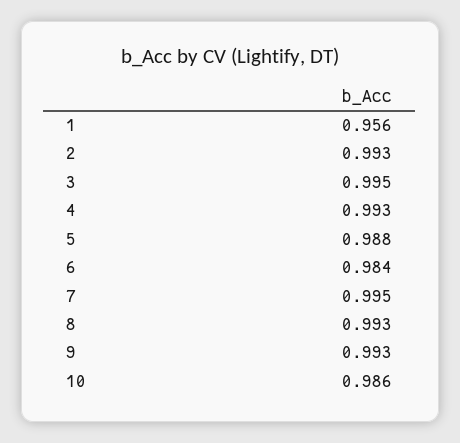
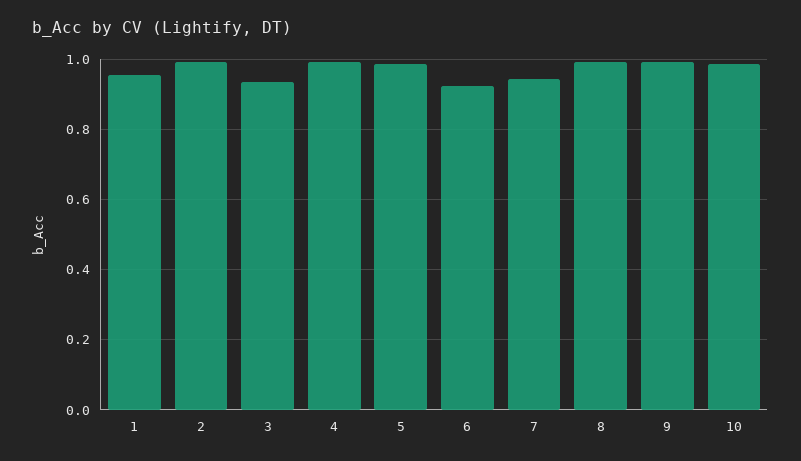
3: 0.995 -> 0.94
6: 0.984 -> 0.92
7: 0.995 -> 0.94

